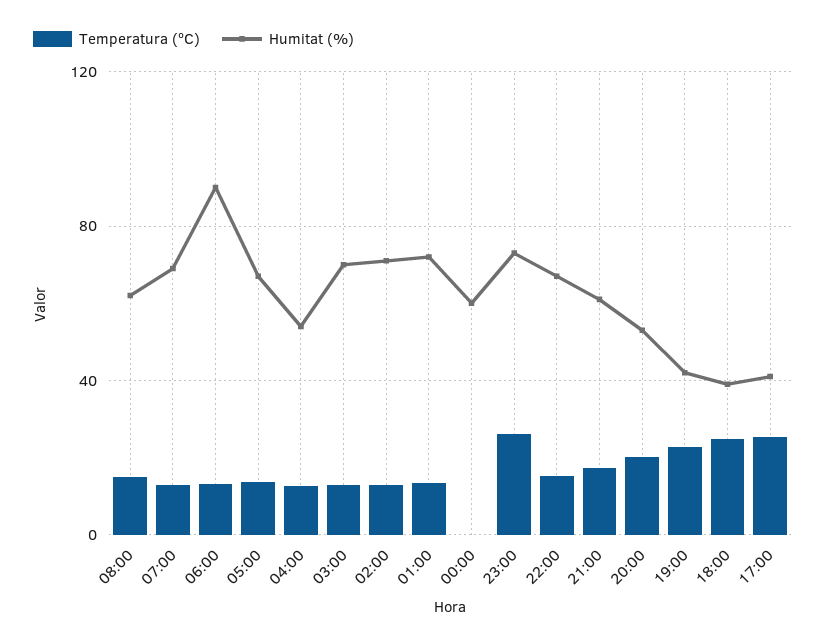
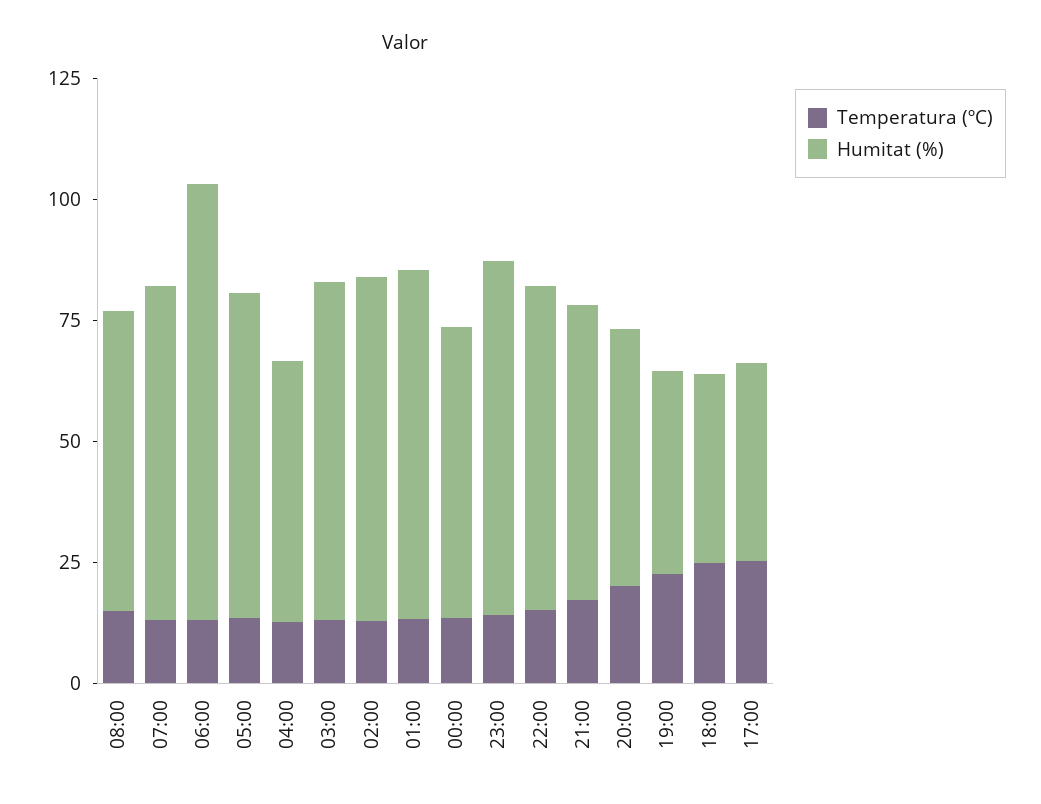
Temperatura (ºC), 00:00: 0 -> 15
Temperatura (ºC), 23:00: 25 -> 15

